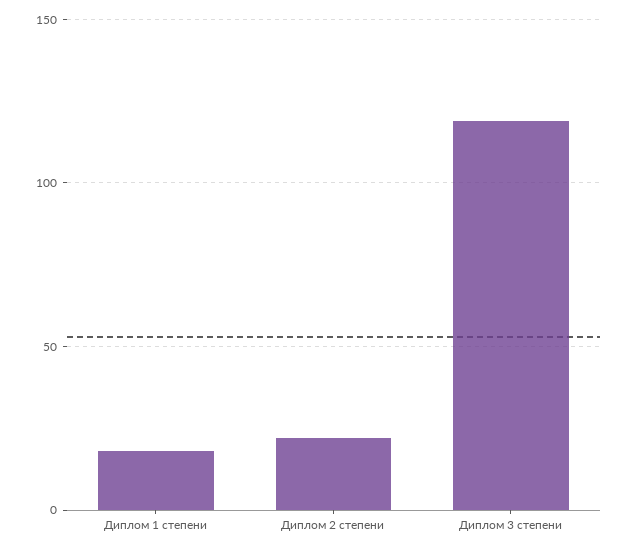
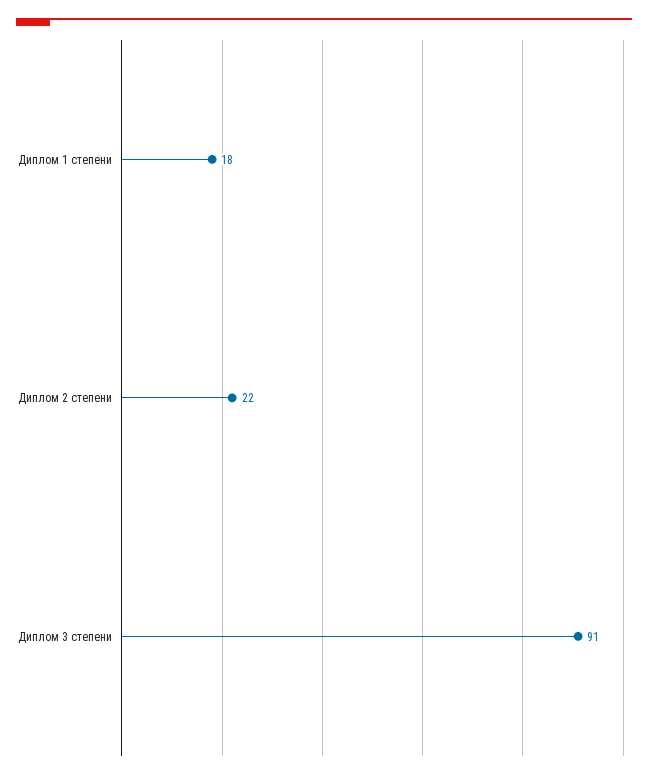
Диплом 3 степени: 120 -> 91

